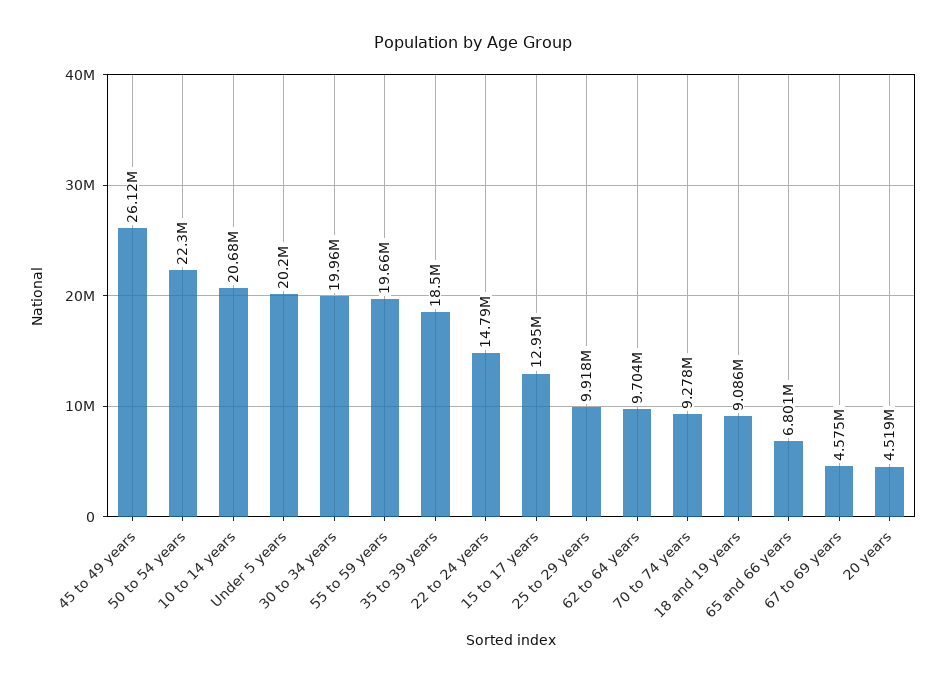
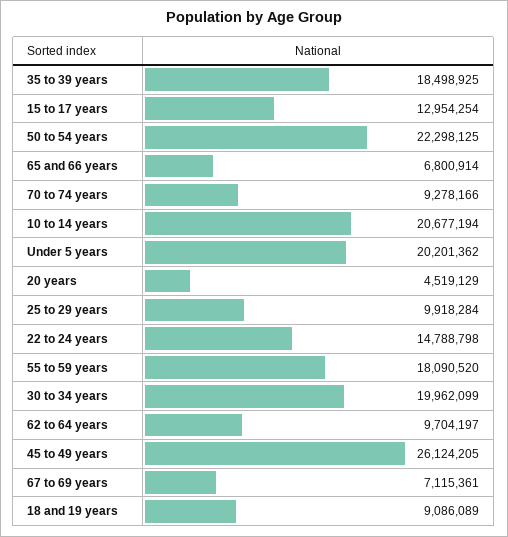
55 to 59 years: 19660000 -> 18090520
67 to 69 years: 4575000 -> 7115361

